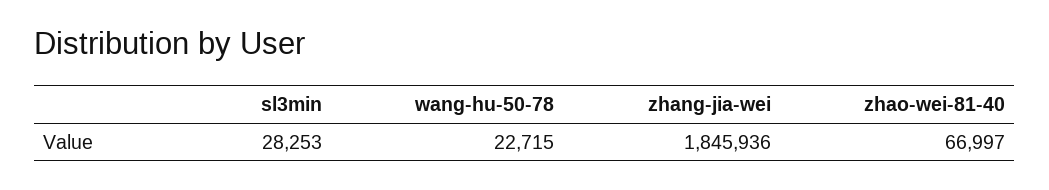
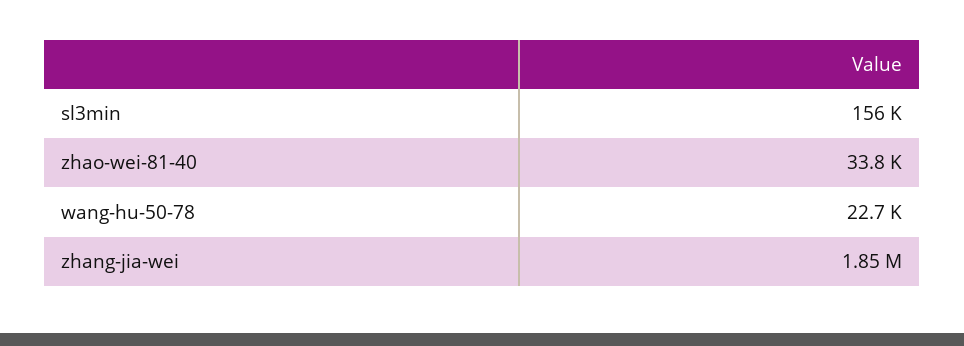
sl3min: 28253 -> 156000
zhao-wei-81-40: 66997 -> 33800

